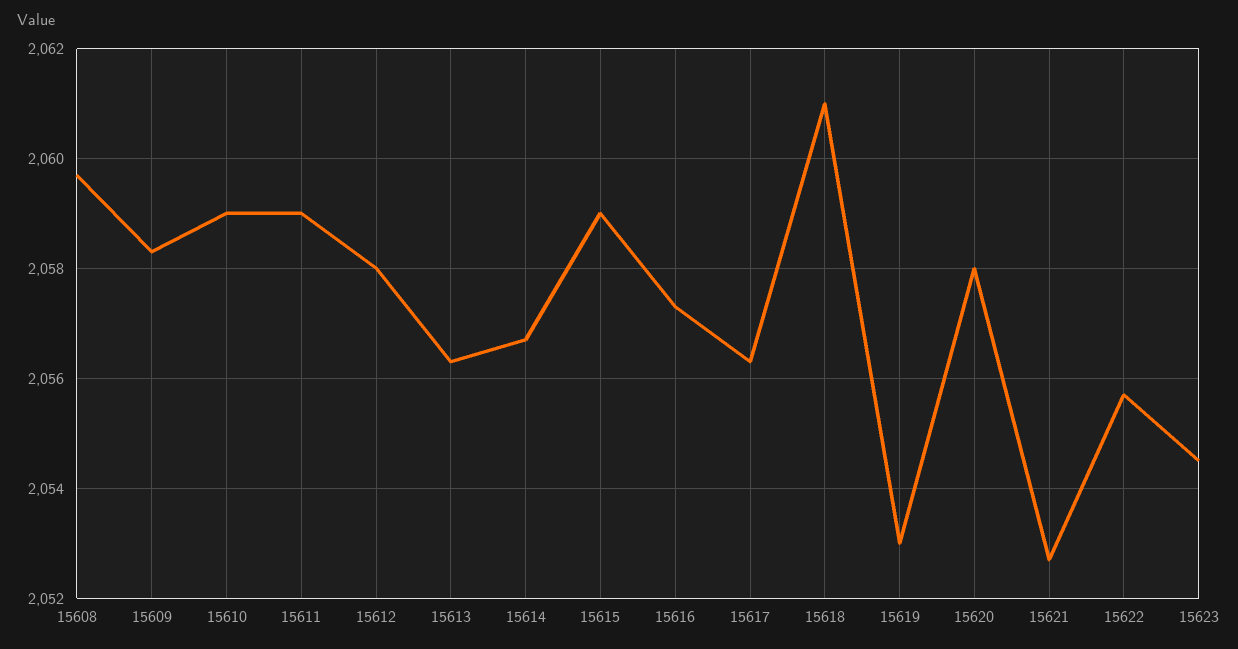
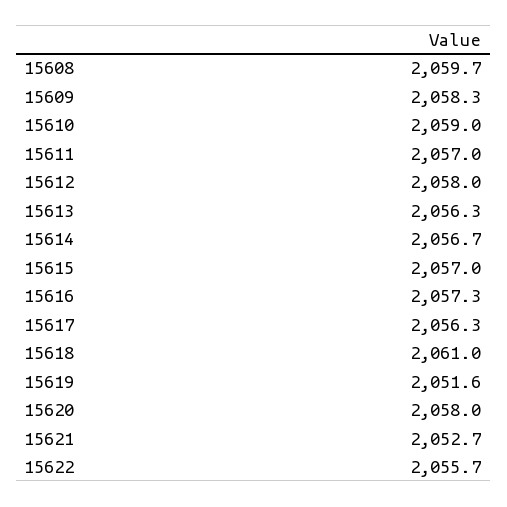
15611: 2059 -> 2057
15615: 2059 -> 2057
15619: 2053 -> 2051.6
15623: 2054.5 -> none

